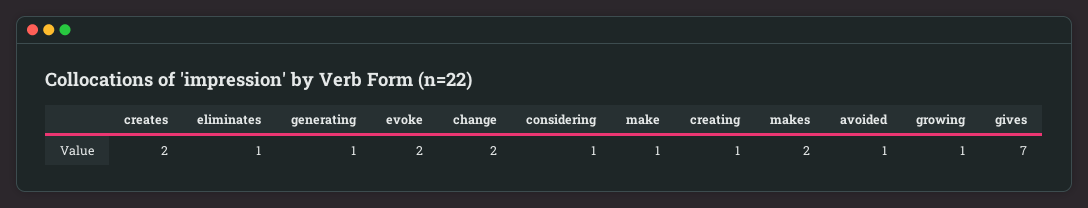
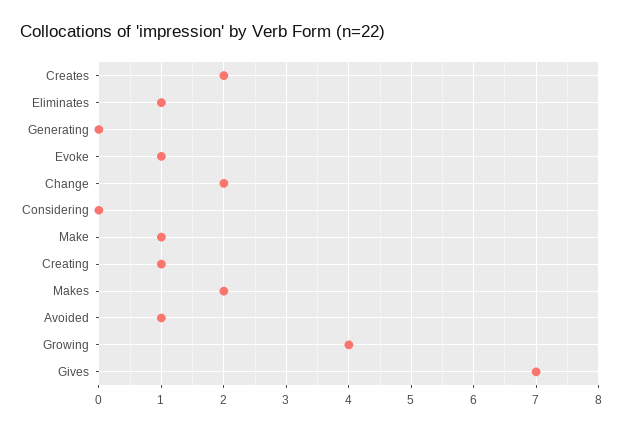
generating: 1 -> 0
evoke: 2 -> 1
considering: 1 -> 0
growing: 1 -> 4

